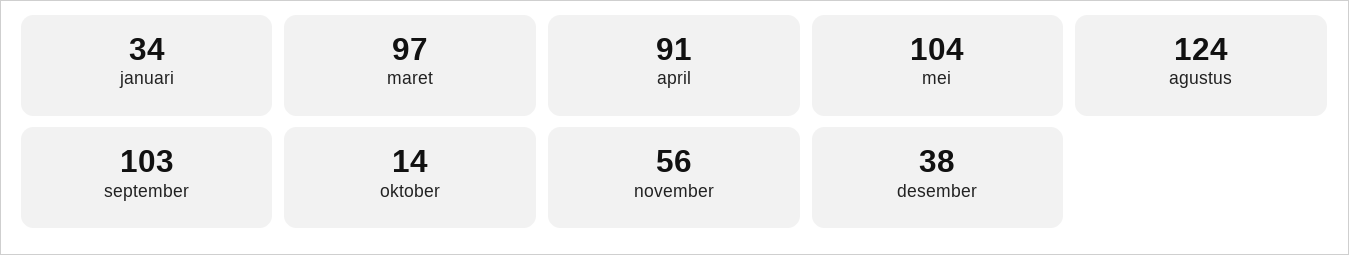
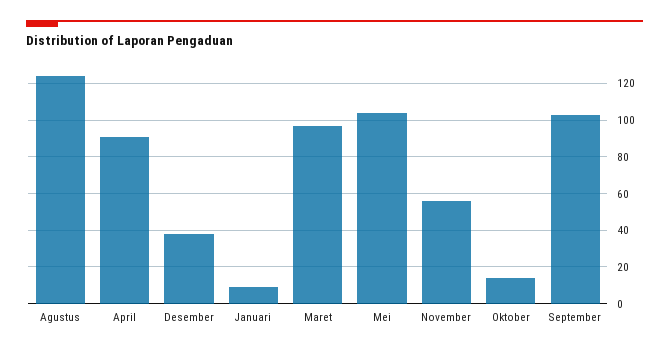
januari: 34 -> 10

